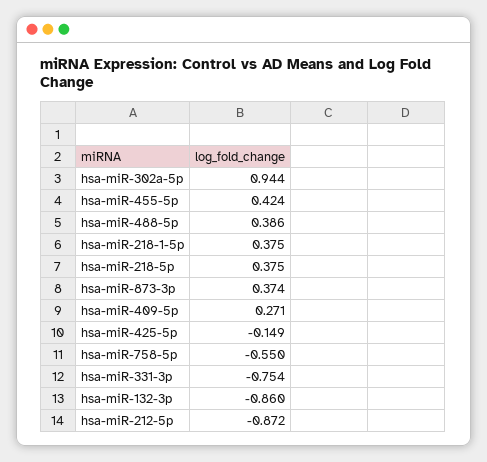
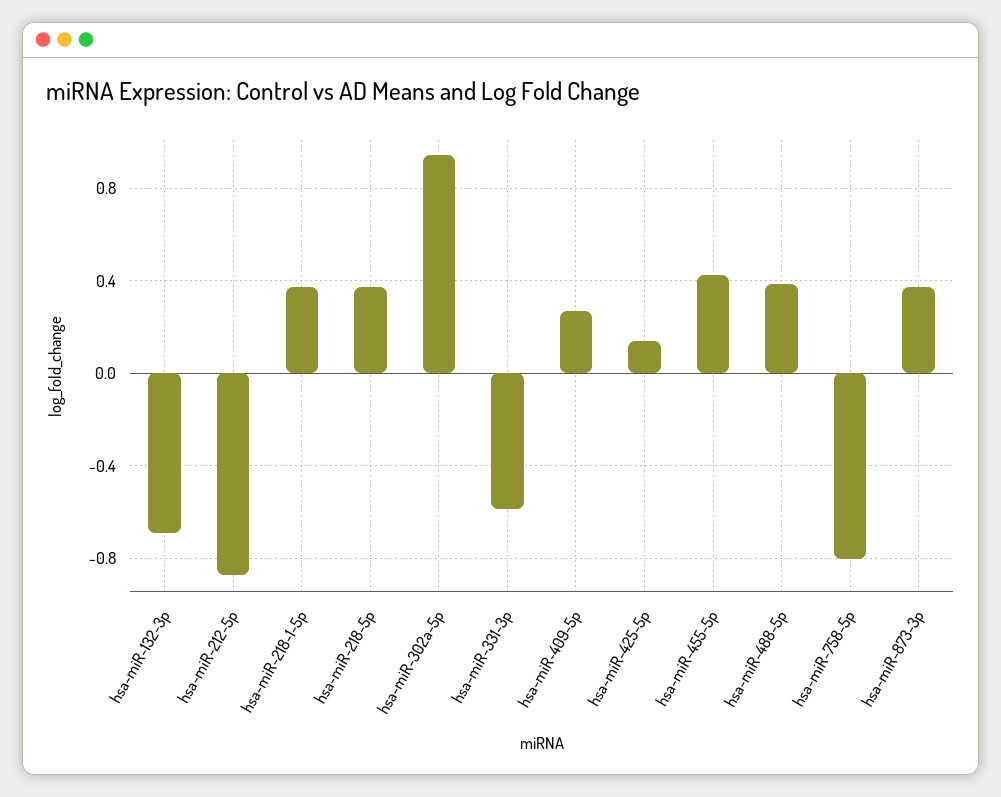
hsa-miR-425-5p: -0.149 -> 0.15
hsa-miR-758-5p: -0.55 -> -0.8
hsa-miR-331-3p: -0.754 -> -0.6
hsa-miR-132-3p: -0.86 -> -0.7

